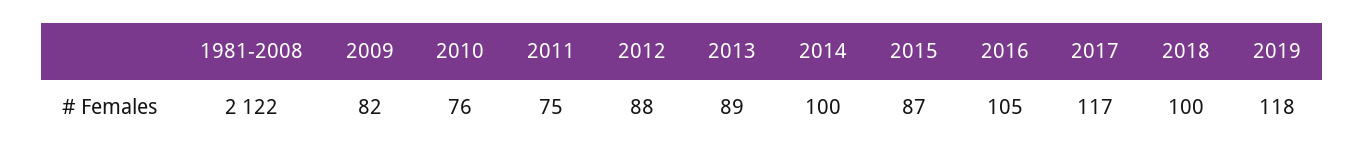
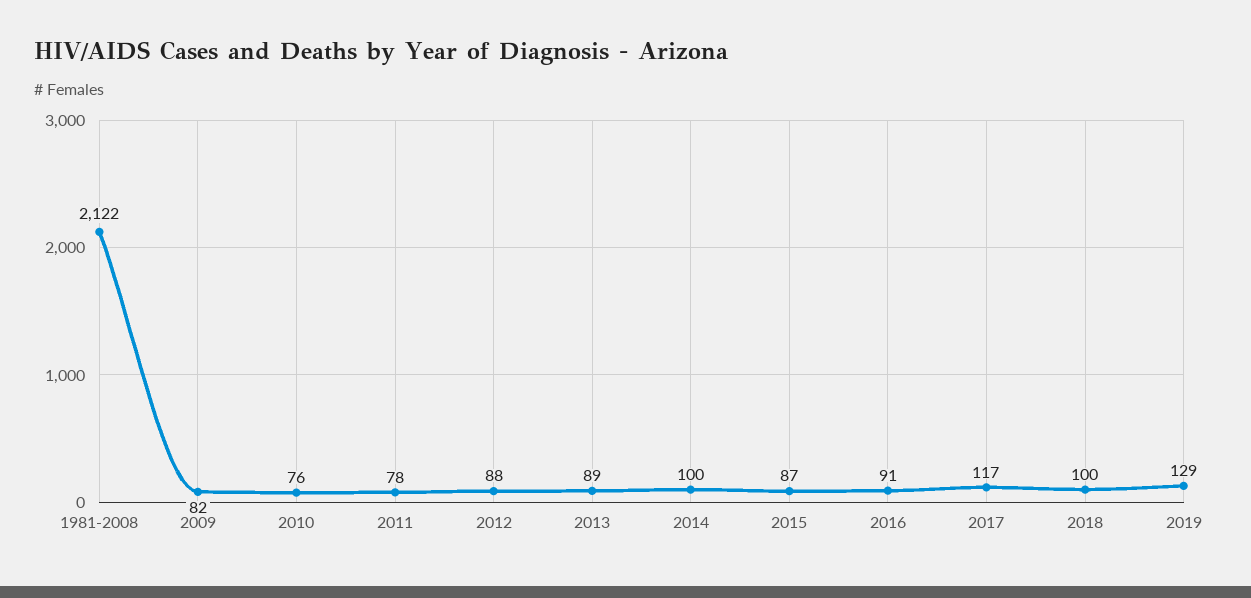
2011: 75 -> 78
2016: 105 -> 91
2019: 118 -> 129

